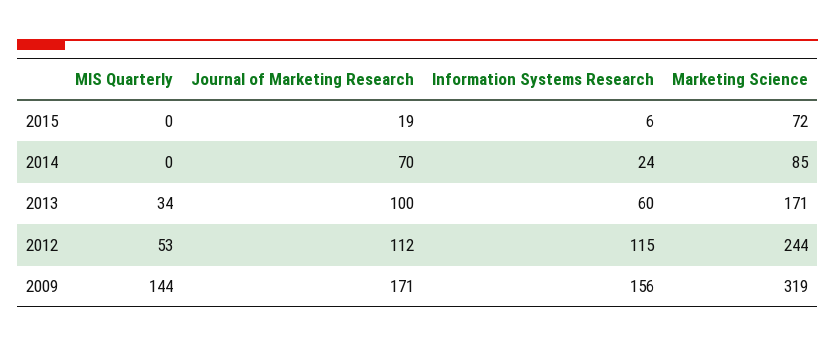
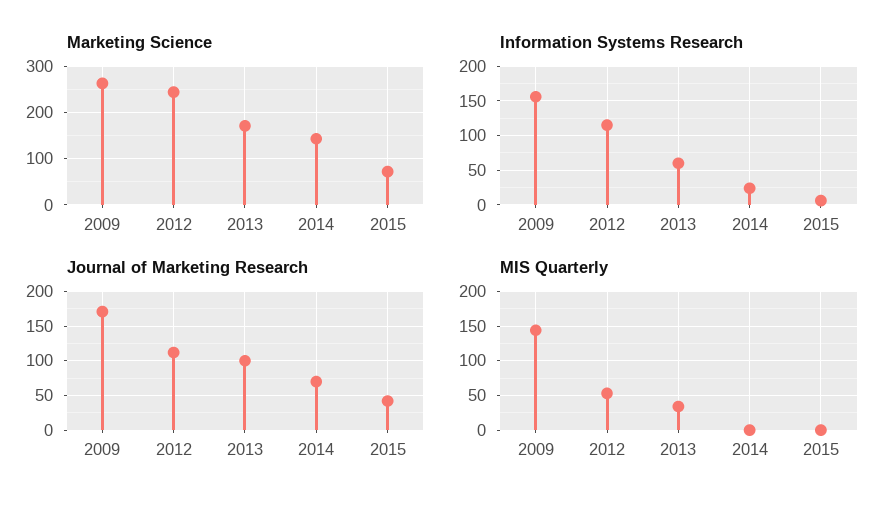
Journal of Marketing Research, 2015: 19 -> 40
Marketing Science, 2014: 85 -> 140
Marketing Science, 2009: 319 -> 260

